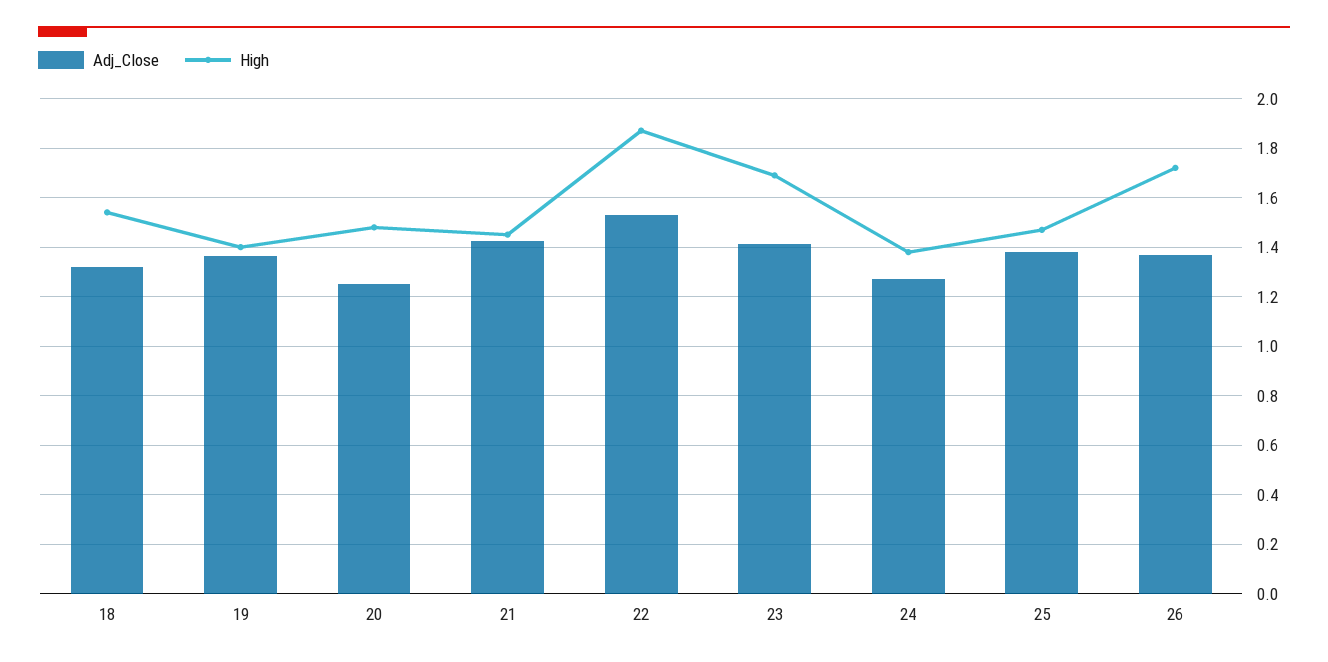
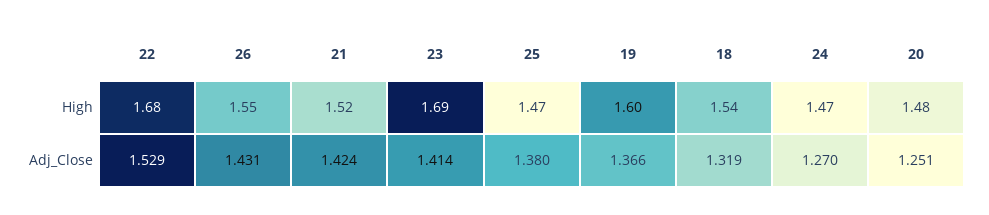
High, 19: 1.4 -> 1.6
High, 21: 1.45 -> 1.52
High, 22: 1.875 -> 1.68
High, 24: 1.375 -> 1.47
Adj_Close, 26: 1.375 -> 1.431
High, 26: 1.725 -> 1.55

